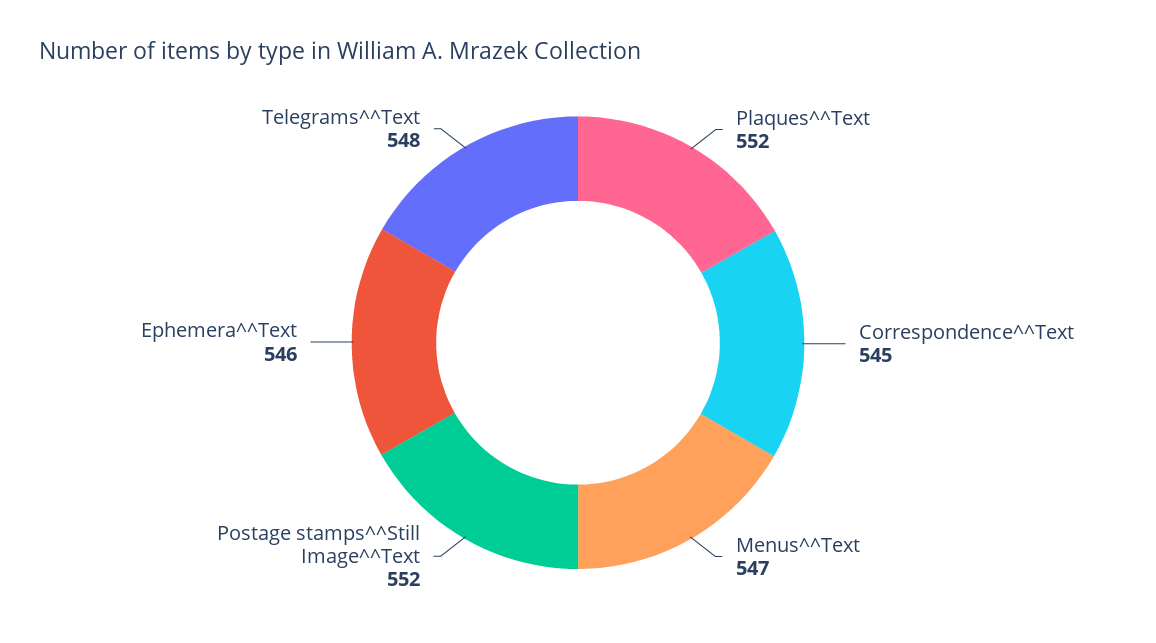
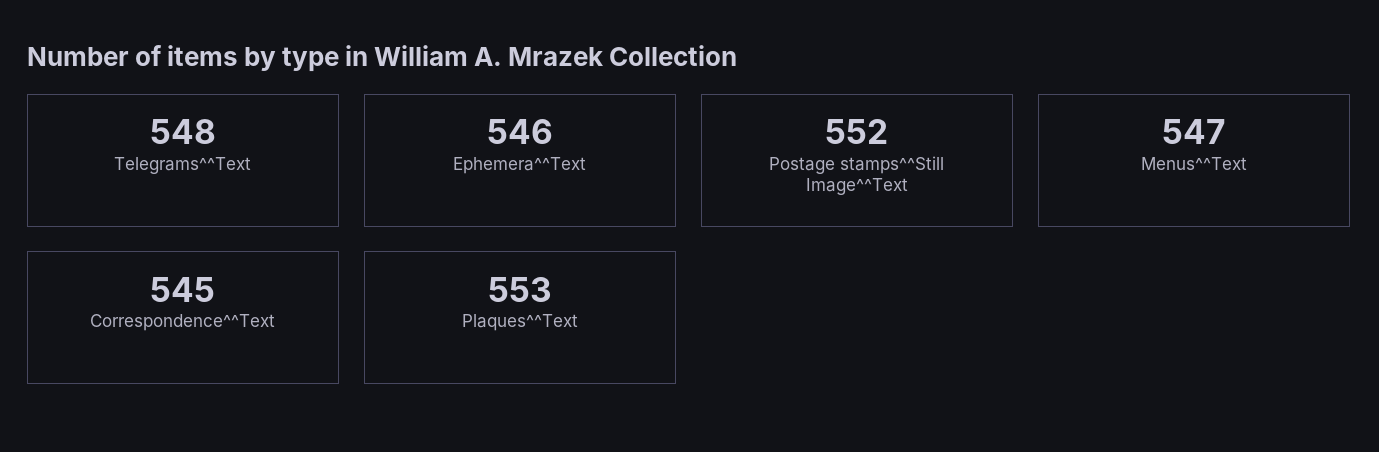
Plaques^^Text: 552 -> 553

